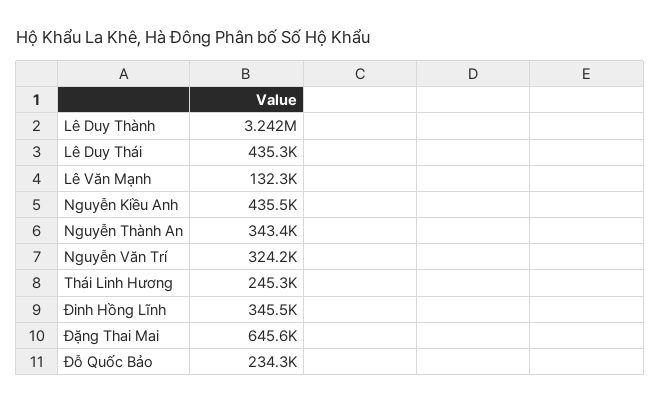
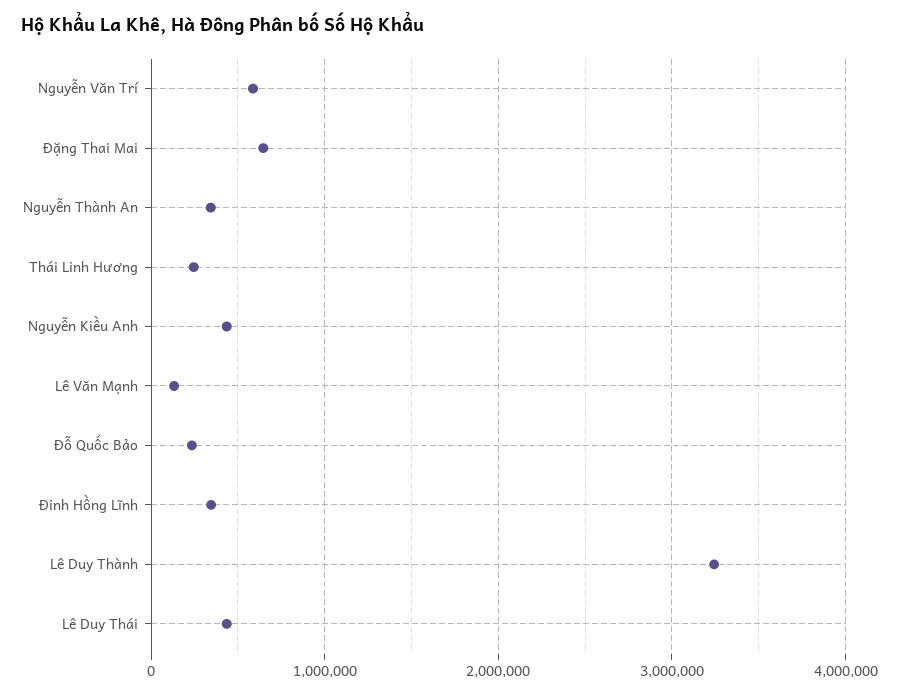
Nguyễn Văn Trí: 324200 -> 600000

